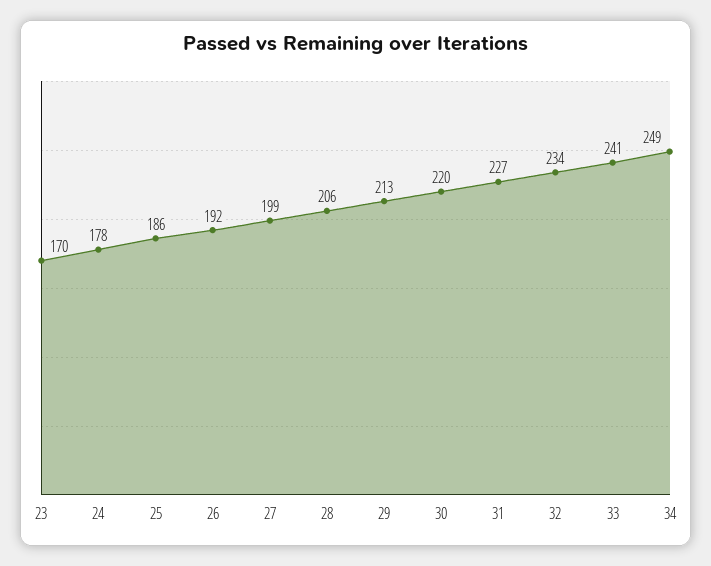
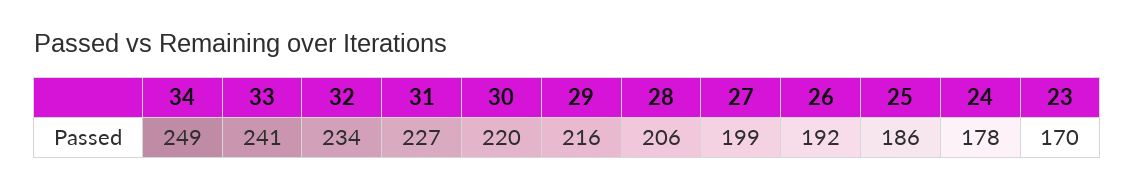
29: 213 -> 216

